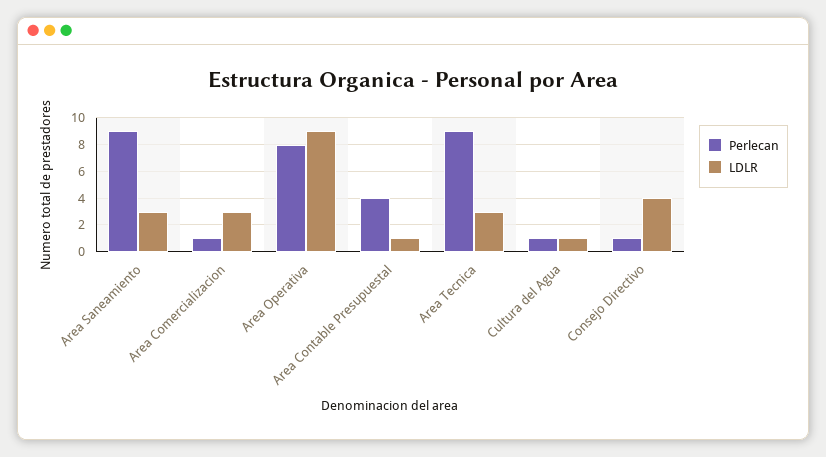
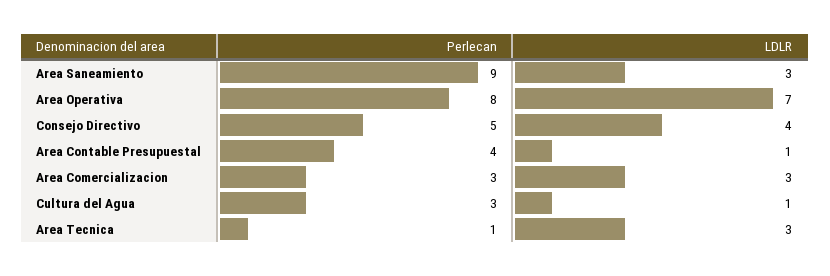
Perlecan, Area Comercializacion: 1 -> 3
LDLR, Area Operativa: 9 -> 7
Perlecan, Area Tecnica: 9 -> 1
Perlecan, Cultura del Agua: 1 -> 3
Perlecan, Consejo Directivo: 1 -> 5

